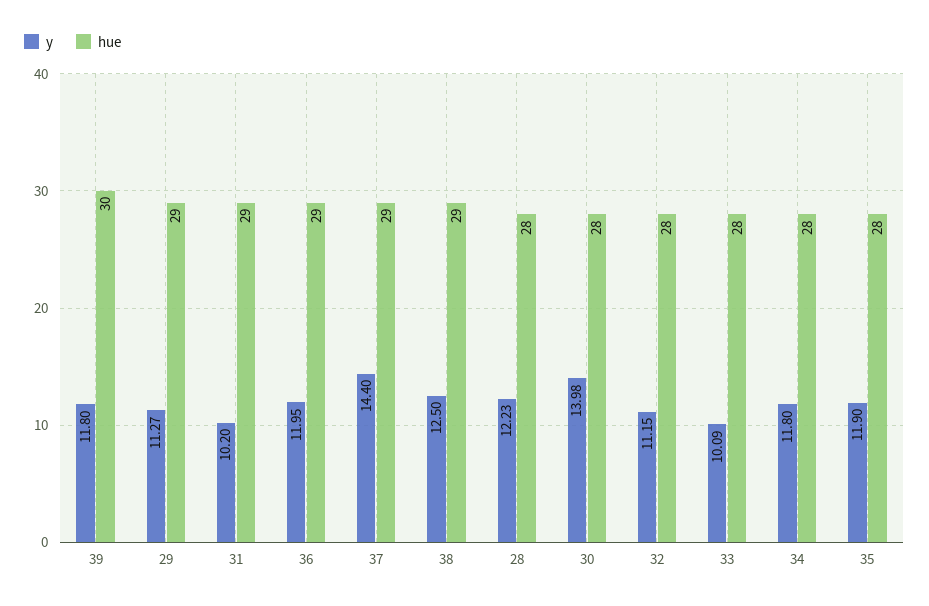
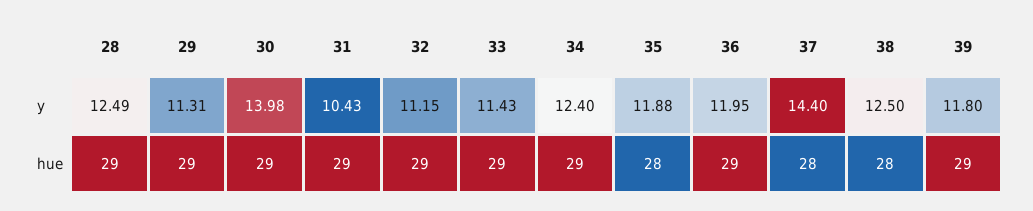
hue, 39: 30 -> 29
y, 29: 11.27 -> 11.31
y, 31: 10.2 -> 10.43
hue, 37: 29 -> 28
hue, 38: 29 -> 28
y, 28: 12.23 -> 12.49
hue, 28: 28 -> 29
hue, 30: 28 -> 29
hue, 32: 28 -> 29
y, 33: 10.09 -> 11.43
hue, 33: 28 -> 29
y, 34: 11.8 -> 12.4
hue, 34: 28 -> 29
y, 35: 11.9 -> 11.88

